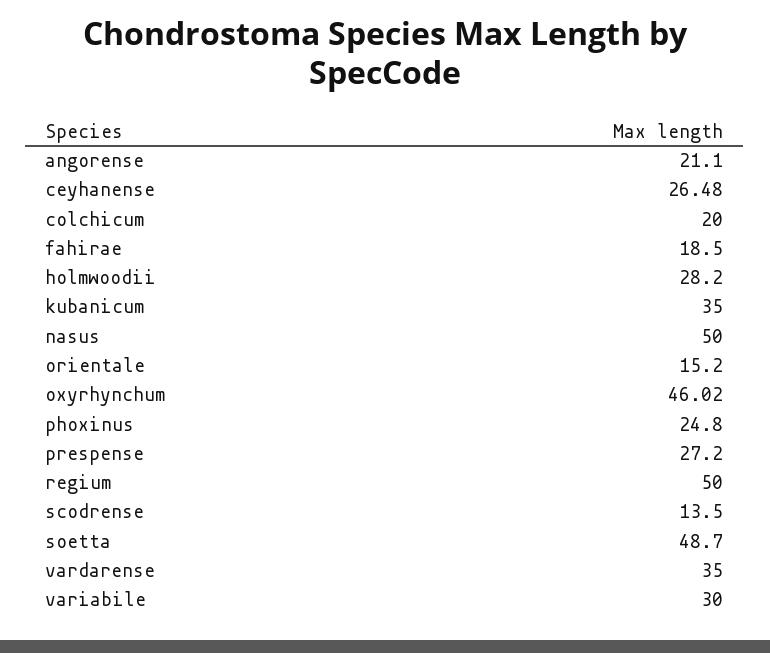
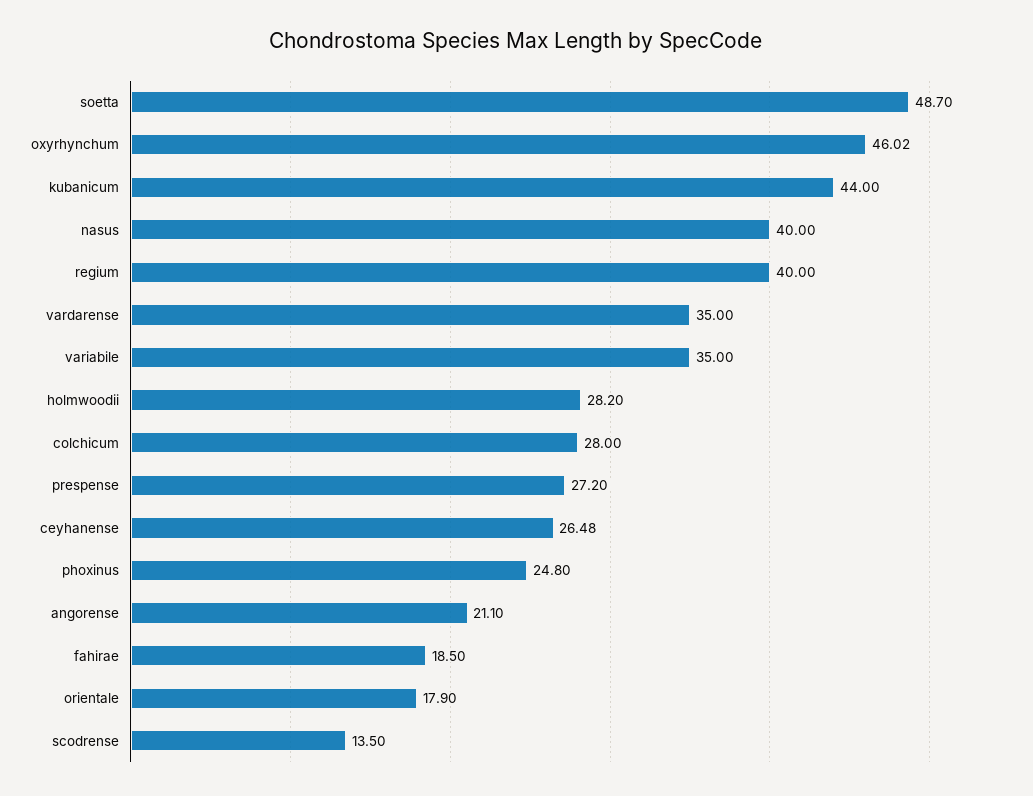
colchicum: 20 -> 28
kubanicum: 35 -> 44
nasus: 50 -> 40
orientale: 15.2 -> 17.9
regium: 50 -> 40
variabile: 30 -> 35

